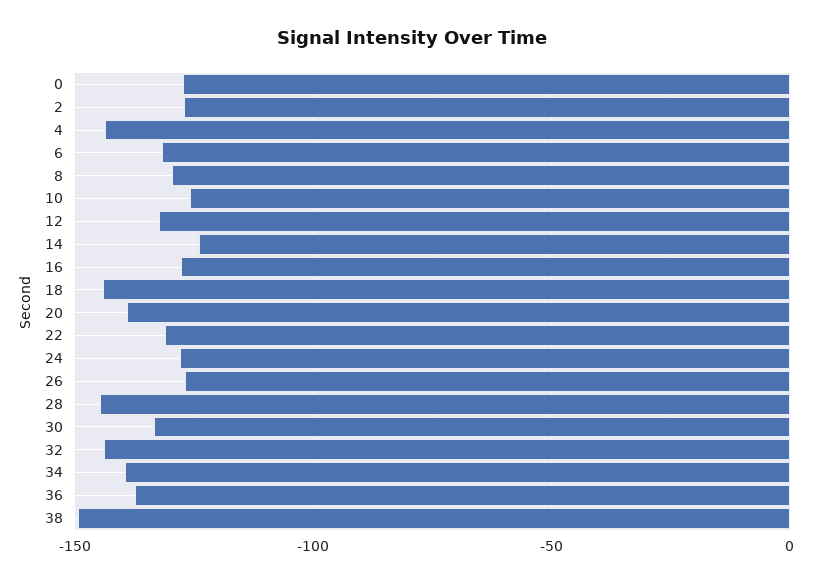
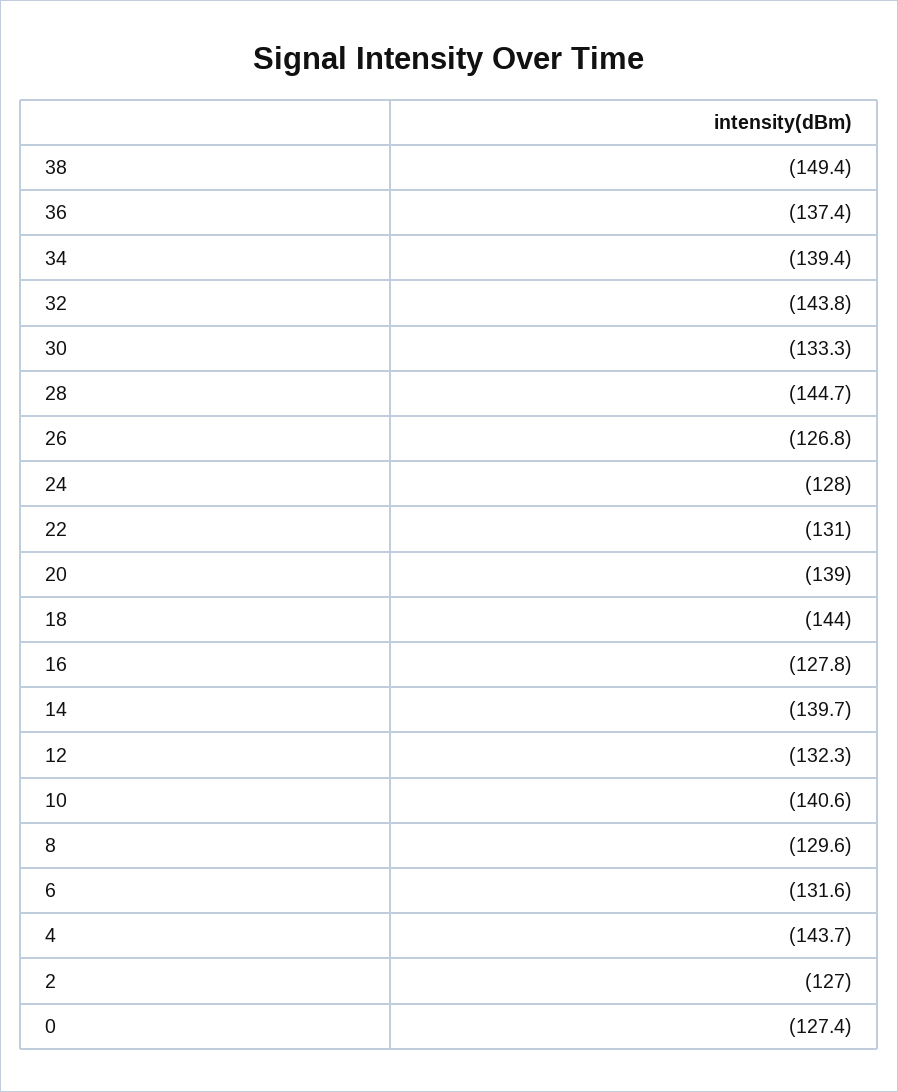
10: -125 -> -140.6
14: -125 -> -139.7

